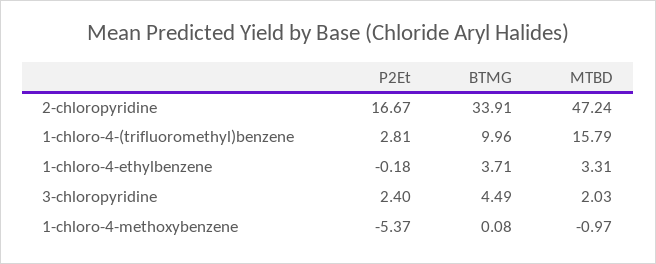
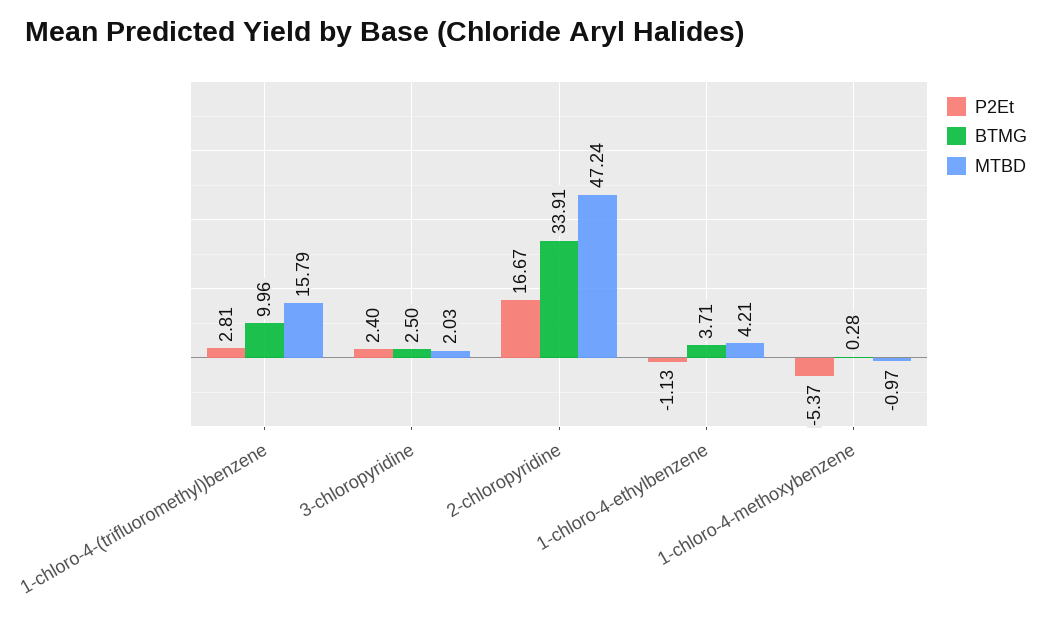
P2Et, 1-chloro-4-ethylbenzene: -0.18 -> -1.13
MTBD, 1-chloro-4-ethylbenzene: 3.31 -> 4.21
BTMG, 3-chloropyridine: 4.49 -> 2.5
BTMG, 1-chloro-4-methoxybenzene: 0.08 -> 0.28

